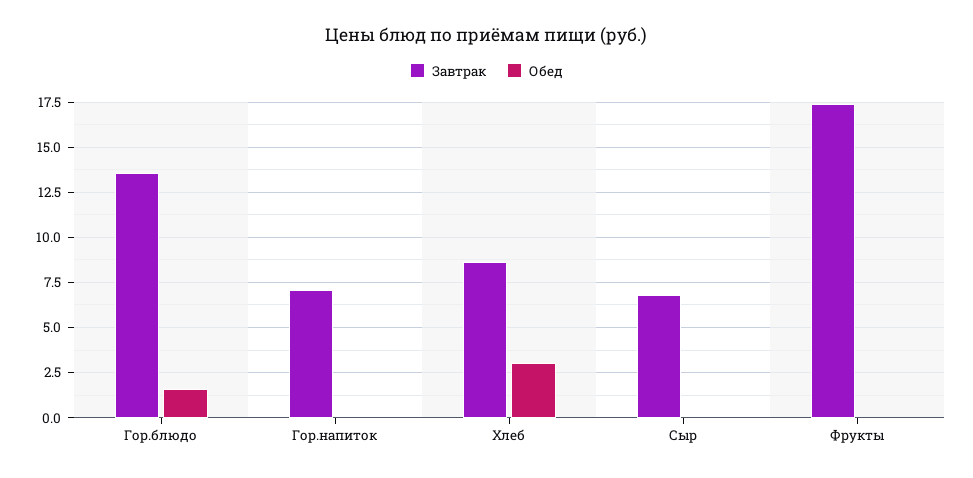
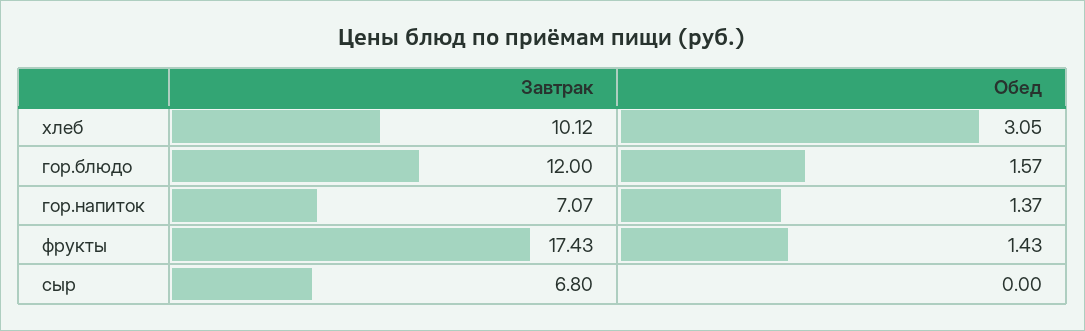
Завтрак, Гор.блюдо: 13.5 -> 12
Обед, Гор.напиток: 0 -> 1.37
Завтрак, Хлеб: 8.5 -> 10.12
Обед, Фрукты: 0 -> 1.43

